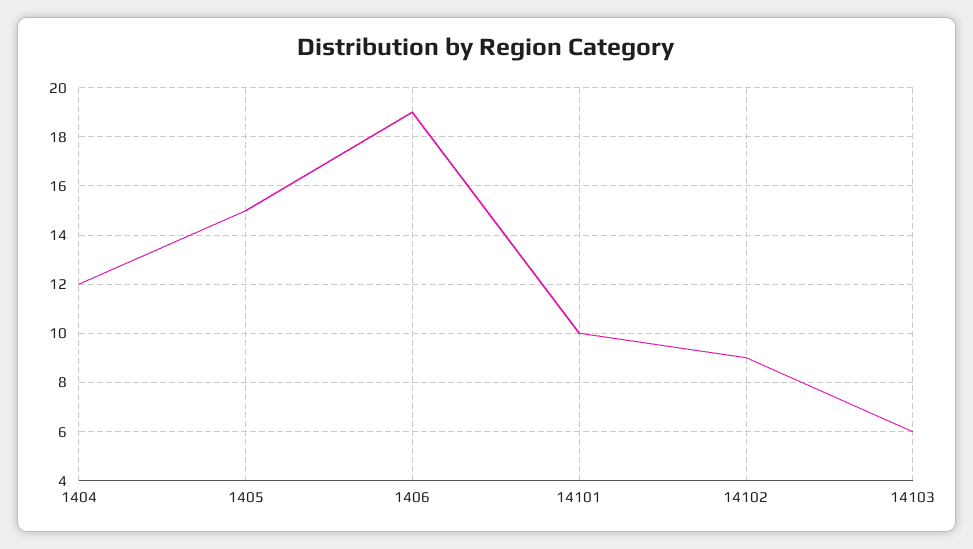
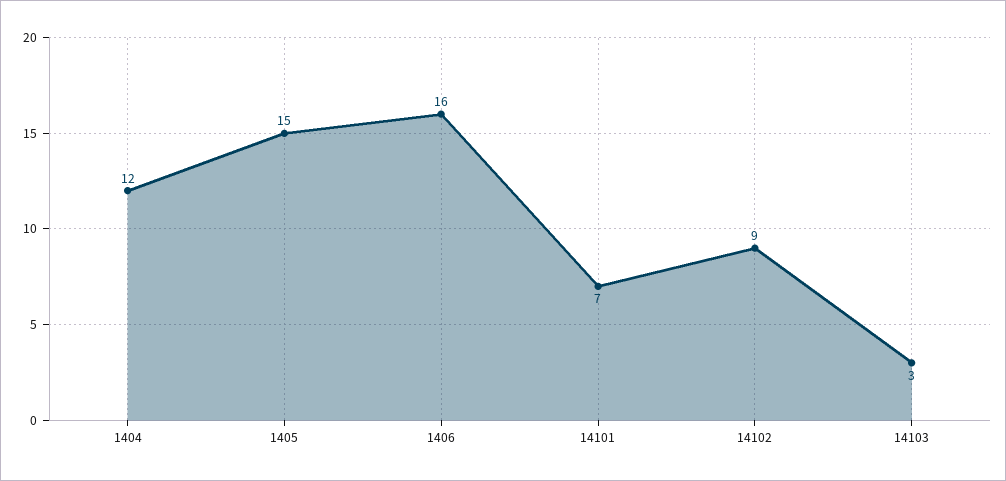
1406: 19 -> 16
14101: 10 -> 7
14103: 6 -> 3

